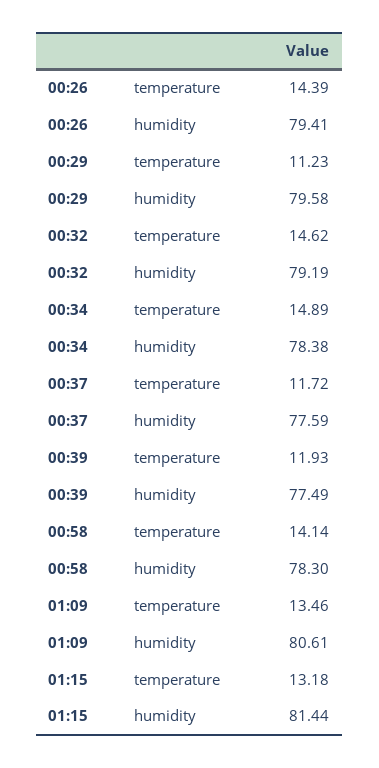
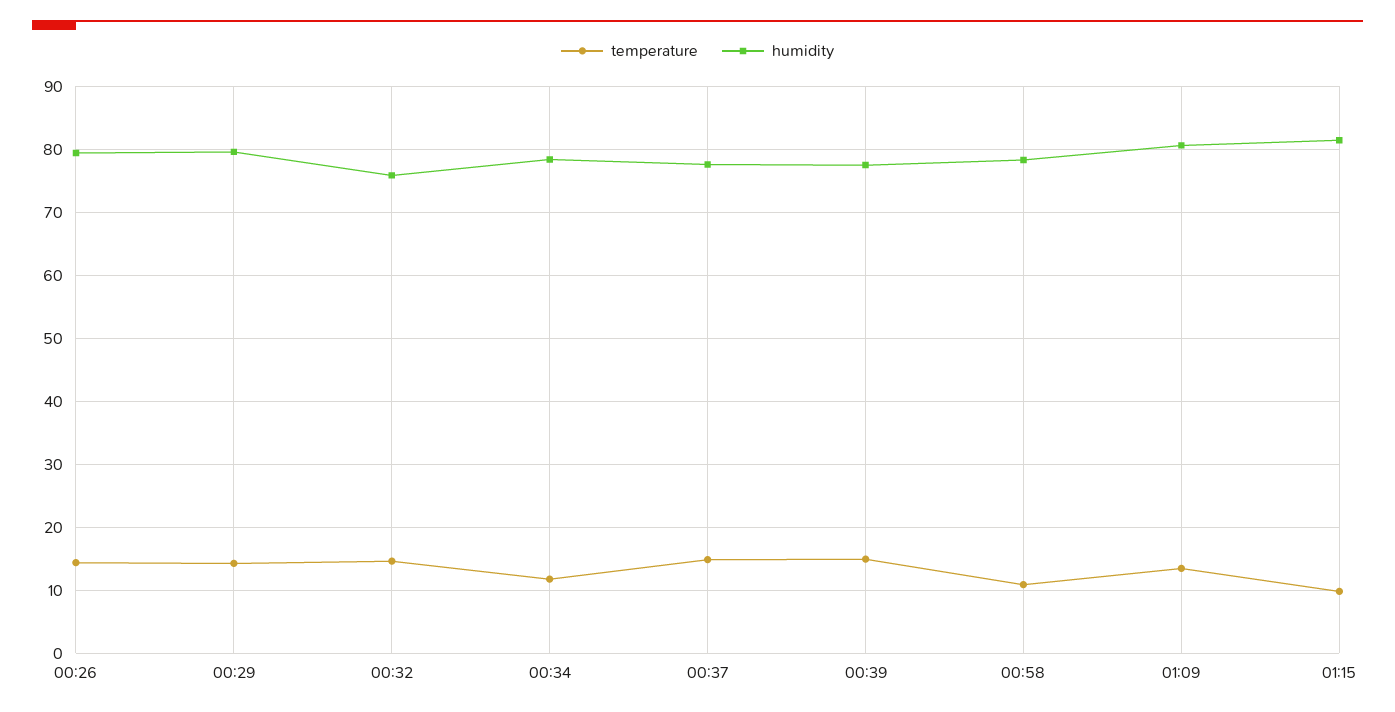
temperature, 00:29: 11.23 -> 14
humidity, 00:32: 79.19 -> 76
temperature, 00:34: 14.89 -> 12
temperature, 00:37: 11.72 -> 15
temperature, 00:39: 11.93 -> 15
temperature, 00:58: 14.14 -> 11
temperature, 01:15: 13.18 -> 10

